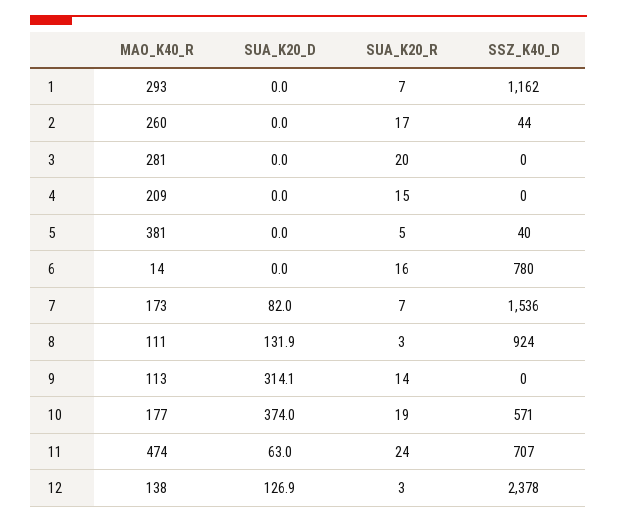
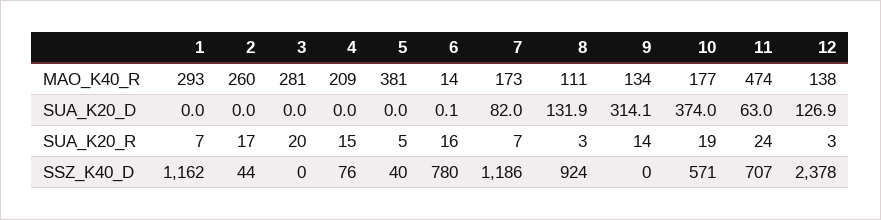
SSZ_K40_D, 4: 0 -> 76
SUA_K20_D, 6: 0 -> 0.1
SSZ_K40_D, 7: 1536 -> 1186
MAO_K40_R, 9: 113 -> 134

